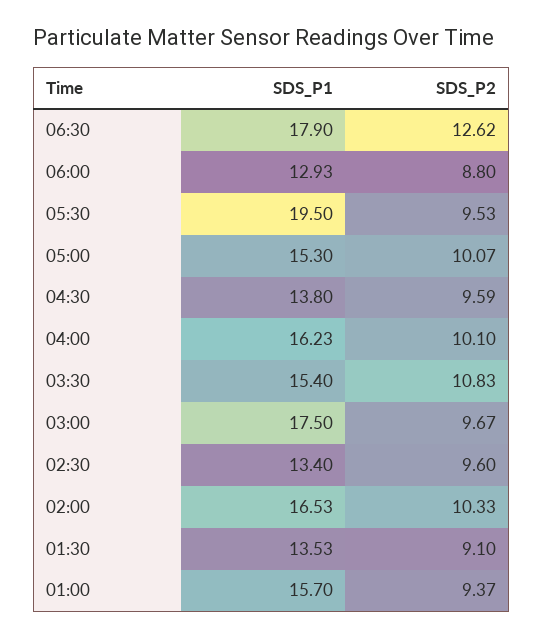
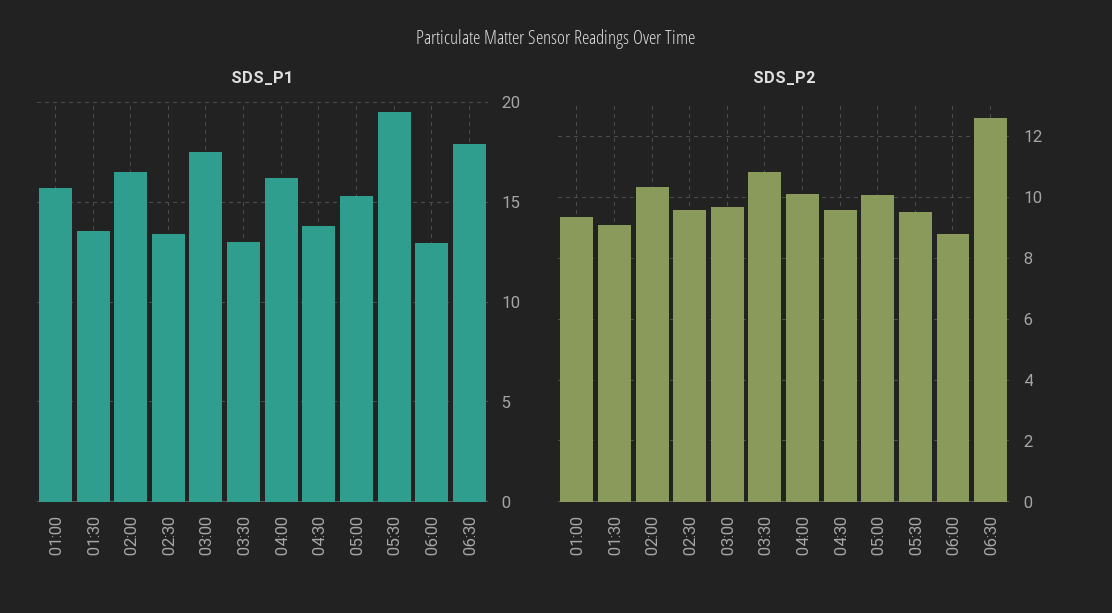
SDS_P1, 03:30: 15.4 -> 13

